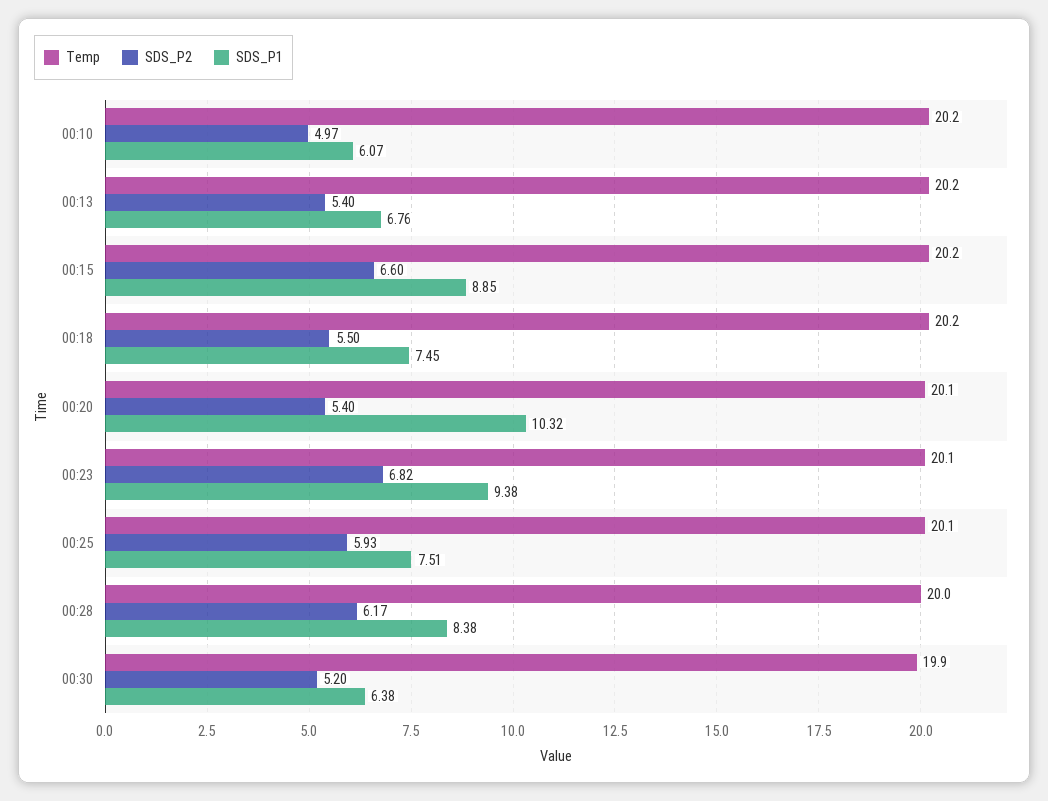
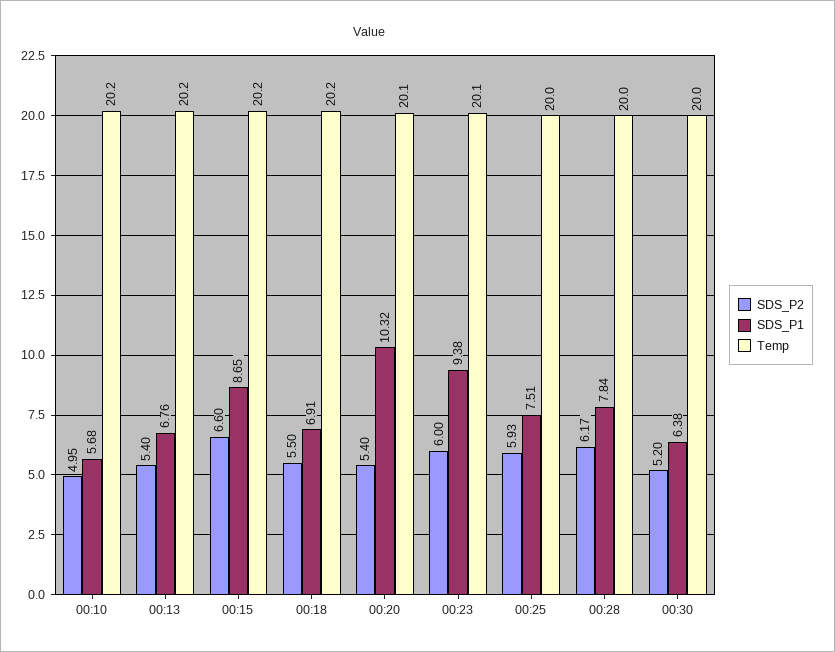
SDS_P2, 00:10: 4.97 -> 4.95
SDS_P1, 00:10: 6.07 -> 5.68
SDS_P1, 00:15: 8.85 -> 8.65
SDS_P1, 00:18: 7.45 -> 6.91
SDS_P2, 00:23: 6.82 -> 6
Temp, 00:25: 20.1 -> 20
SDS_P1, 00:28: 8.38 -> 7.84
Temp, 00:30: 19.9 -> 20

